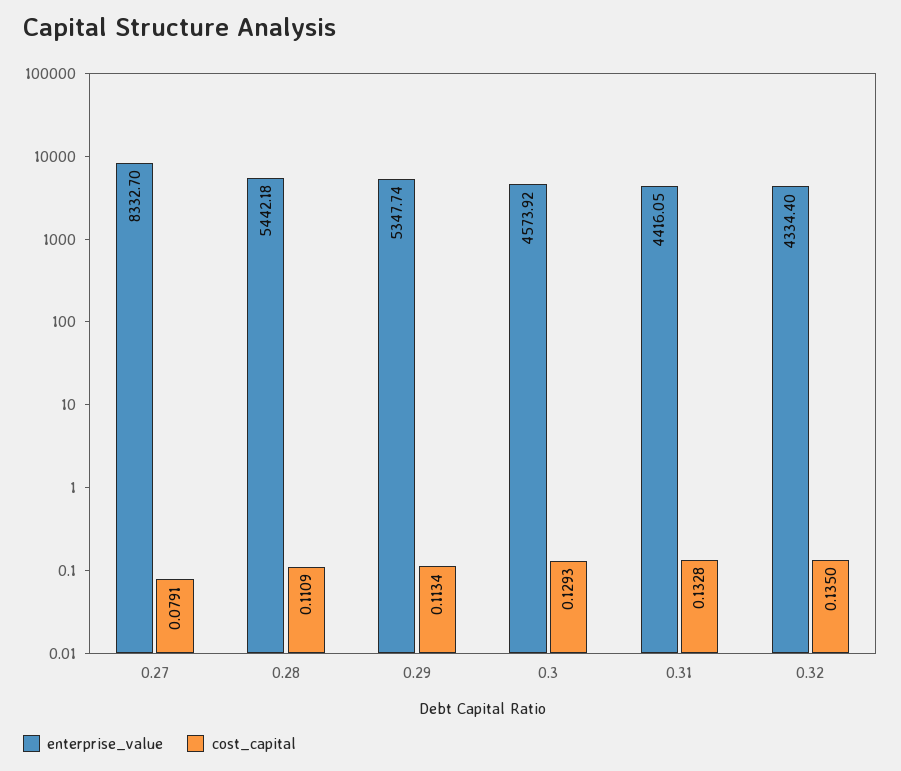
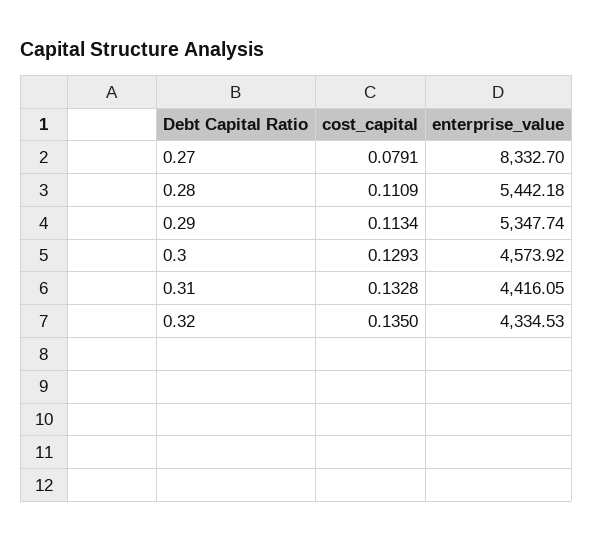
enterprise_value, 0.32: 4334.4 -> 4334.53

